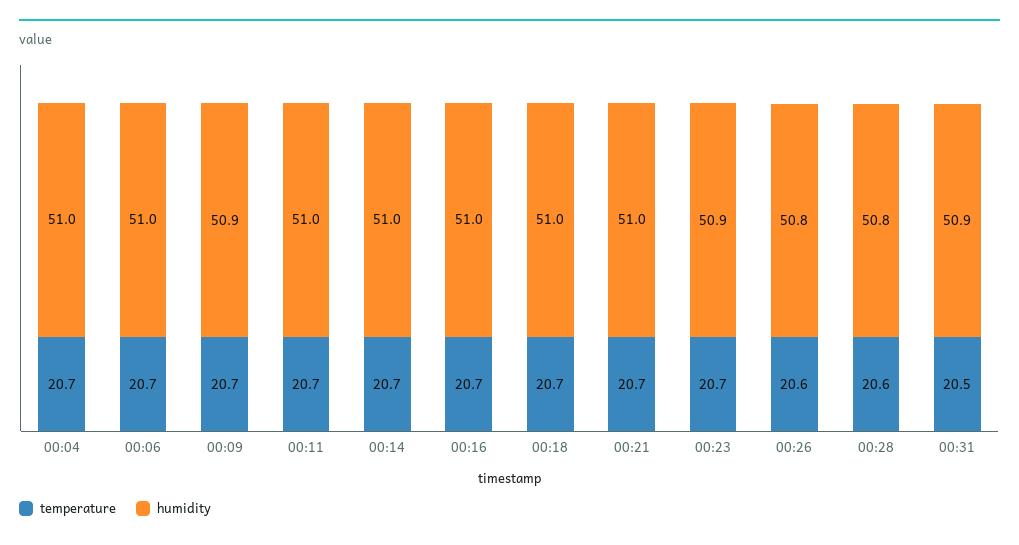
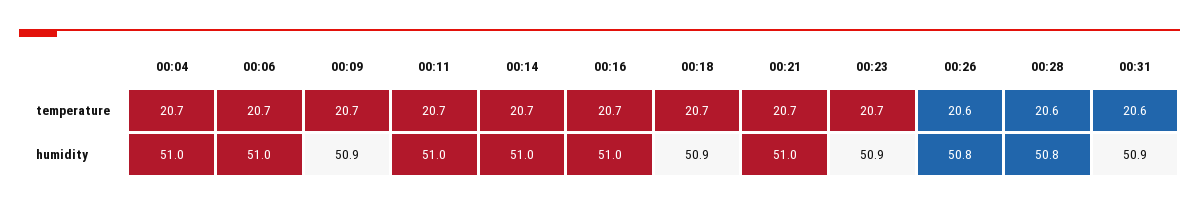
humidity, 00:18: 51 -> 50.9
temperature, 00:31: 20.5 -> 20.6

